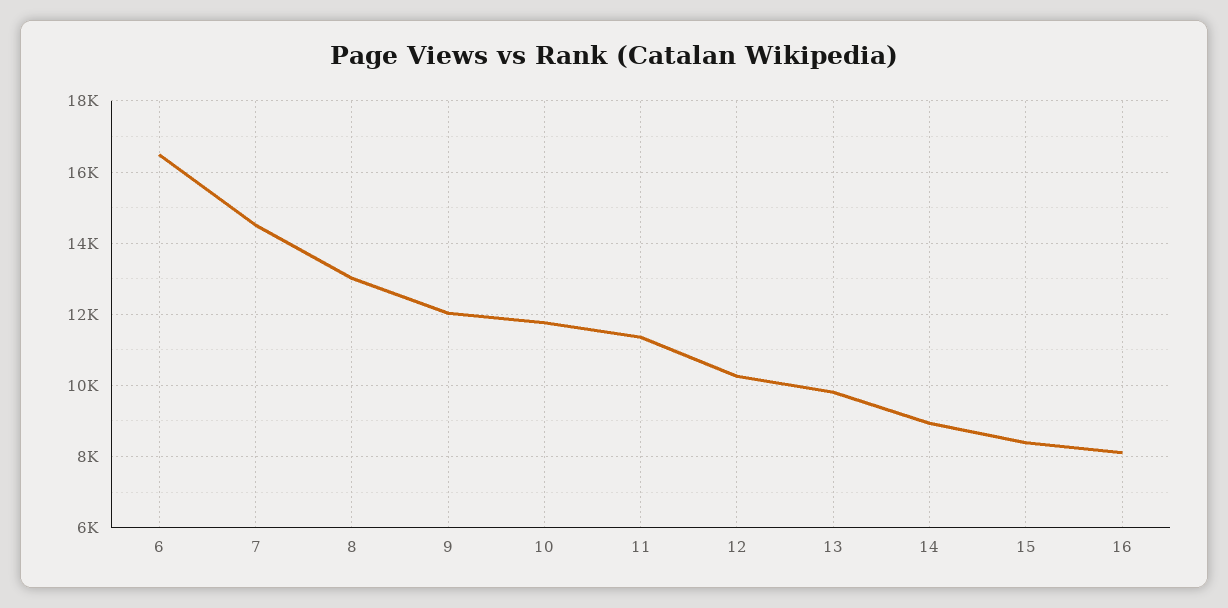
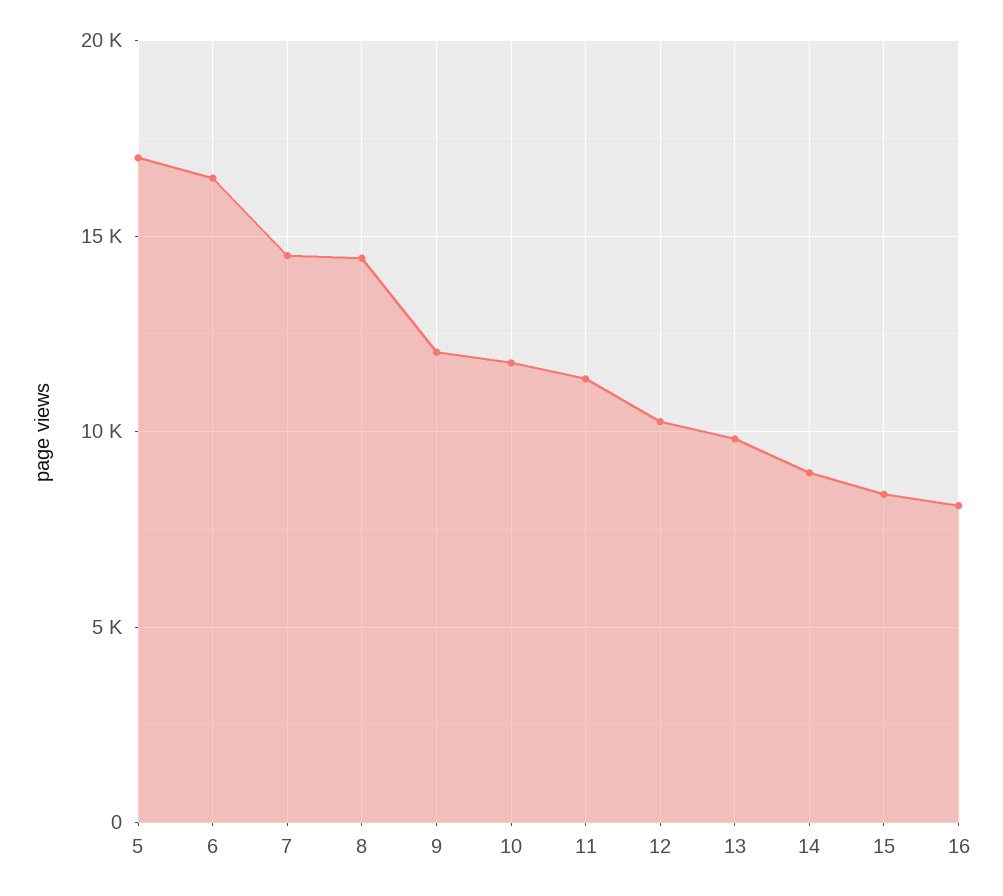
8: 13000 -> 14500
5: none -> 17000

